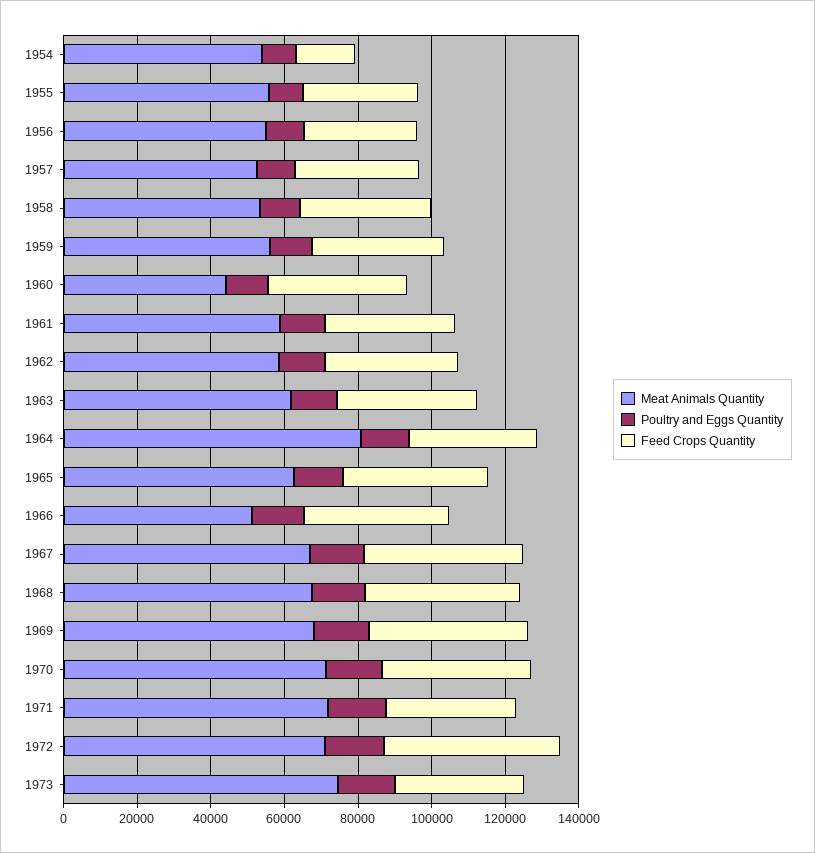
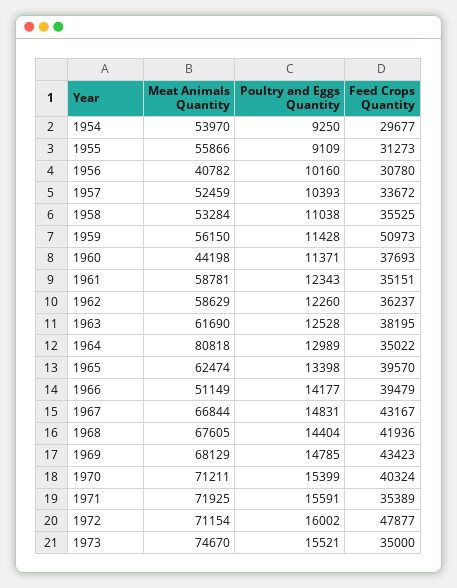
Feed Crops Quantity, 1954: 15000 -> 29677
Meat Animals Quantity, 1956: 55000 -> 40782
Feed Crops Quantity, 1959: 35000 -> 50973

